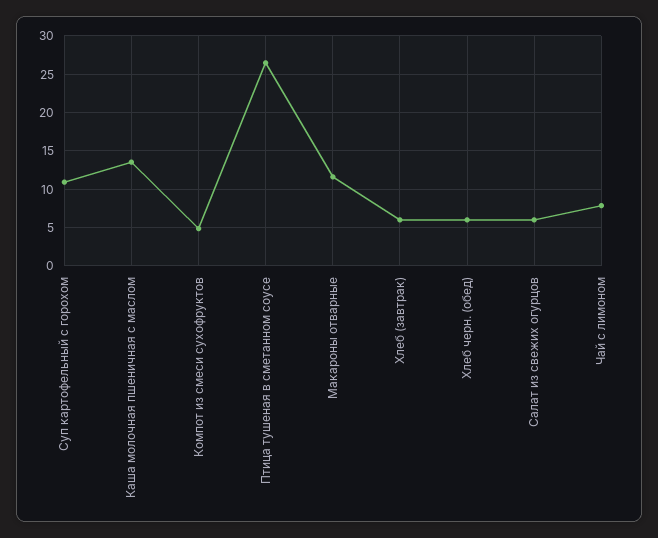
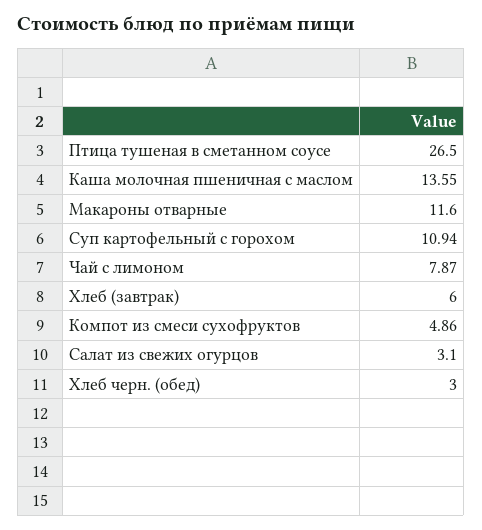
Хлеб черн. (обед): 6 -> 3
Салат из свежих огурцов: 6 -> 3.1

